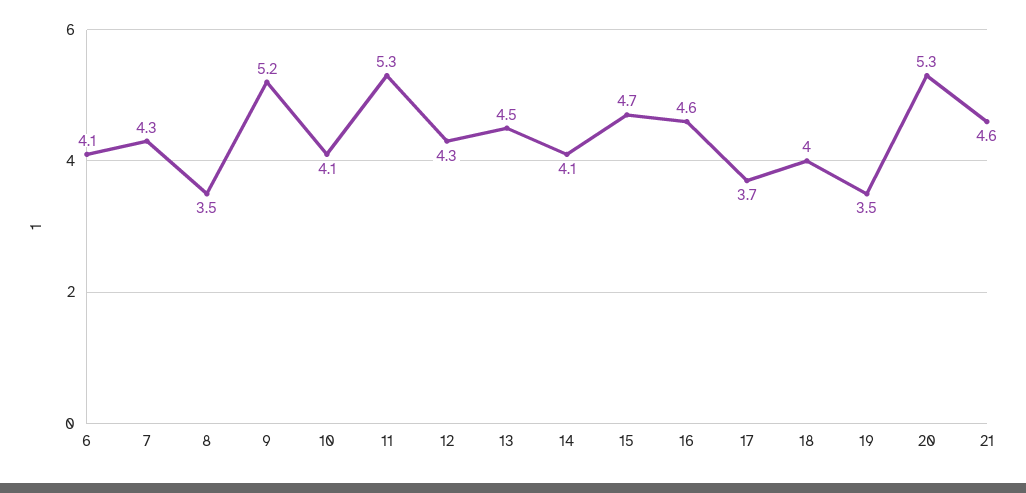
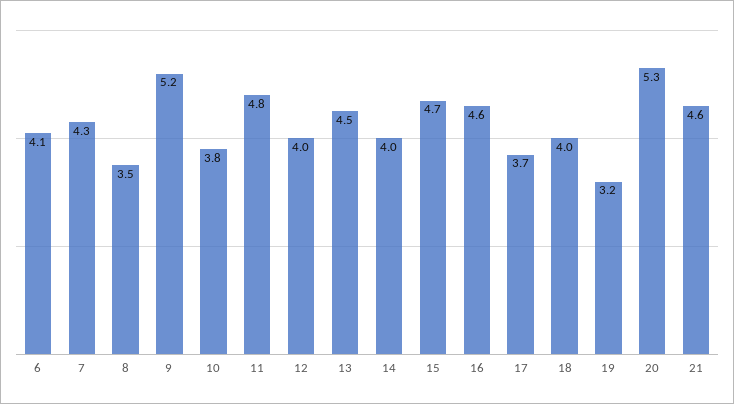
10: 4.1 -> 3.8
11: 5.3 -> 4.8
12: 4.3 -> 4
14: 4.1 -> 4
19: 3.5 -> 3.2

